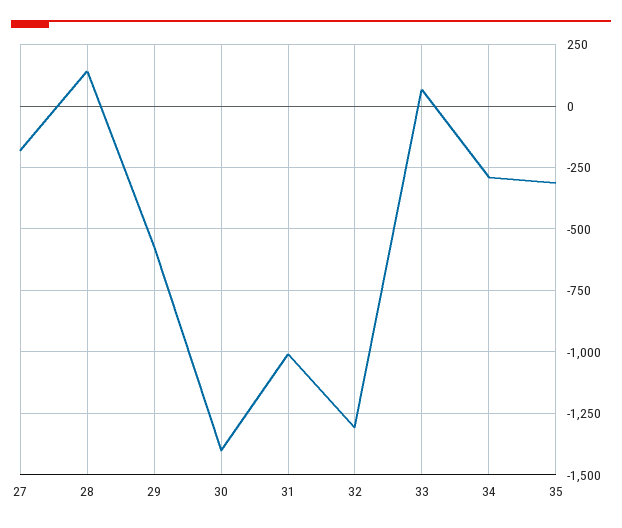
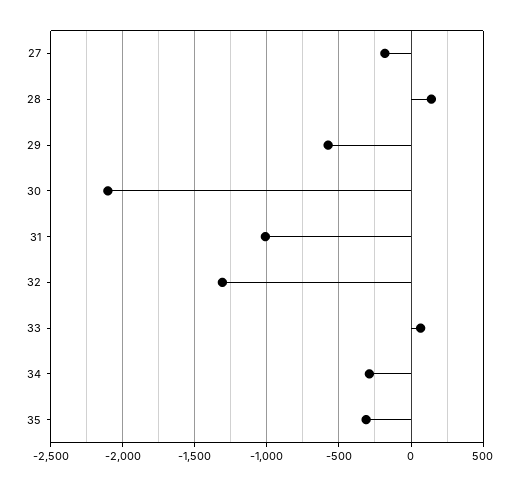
30: -1400 -> -2100

